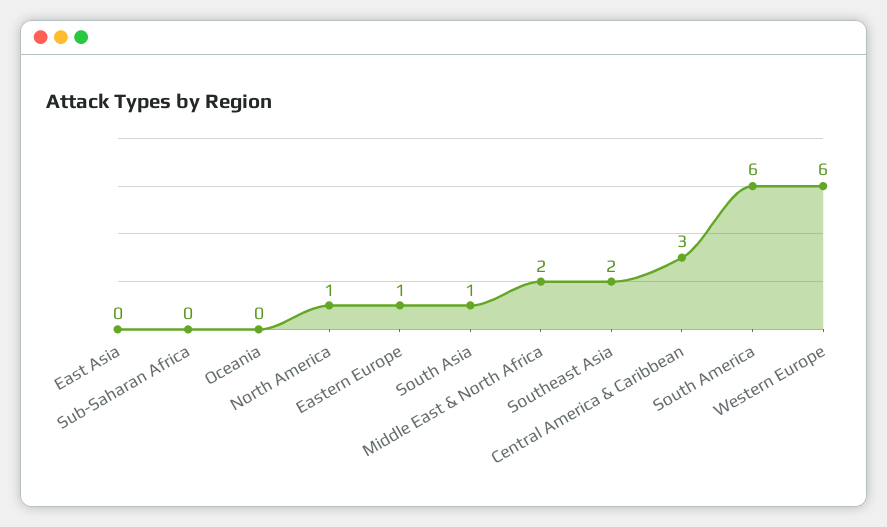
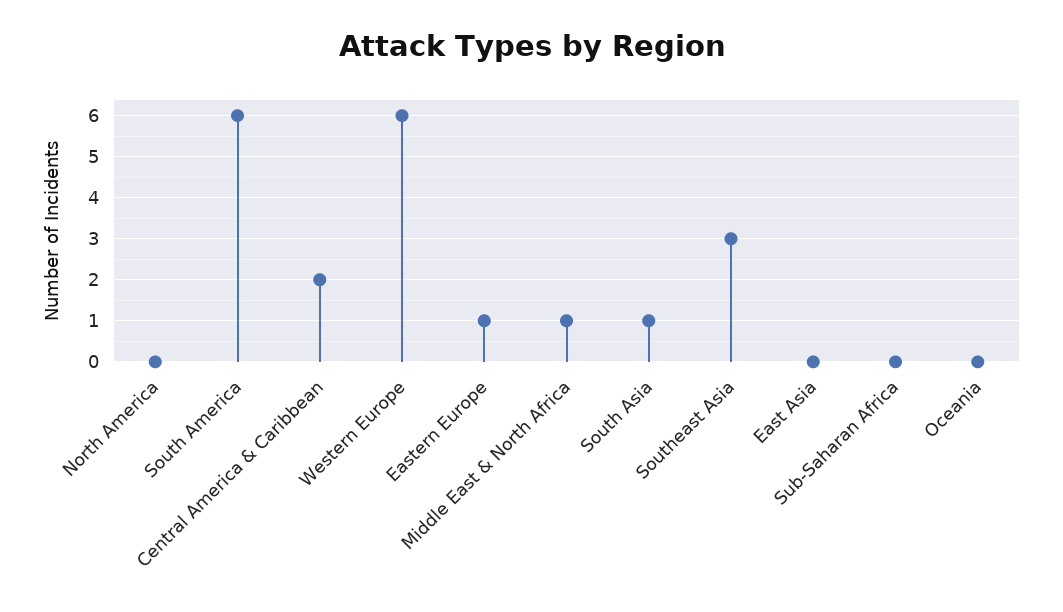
North America: 1 -> 0
Middle East & North Africa: 2 -> 1
Southeast Asia: 2 -> 3
Central America & Caribbean: 3 -> 2

